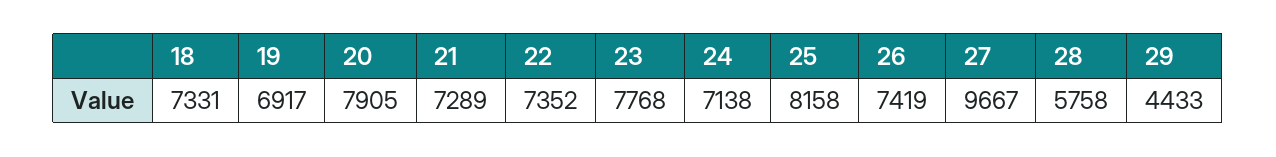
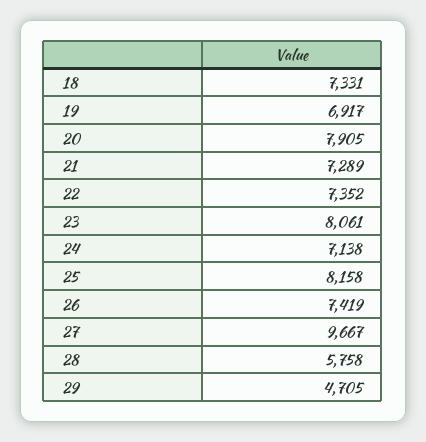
23: 7768 -> 8061
29: 4433 -> 4705

